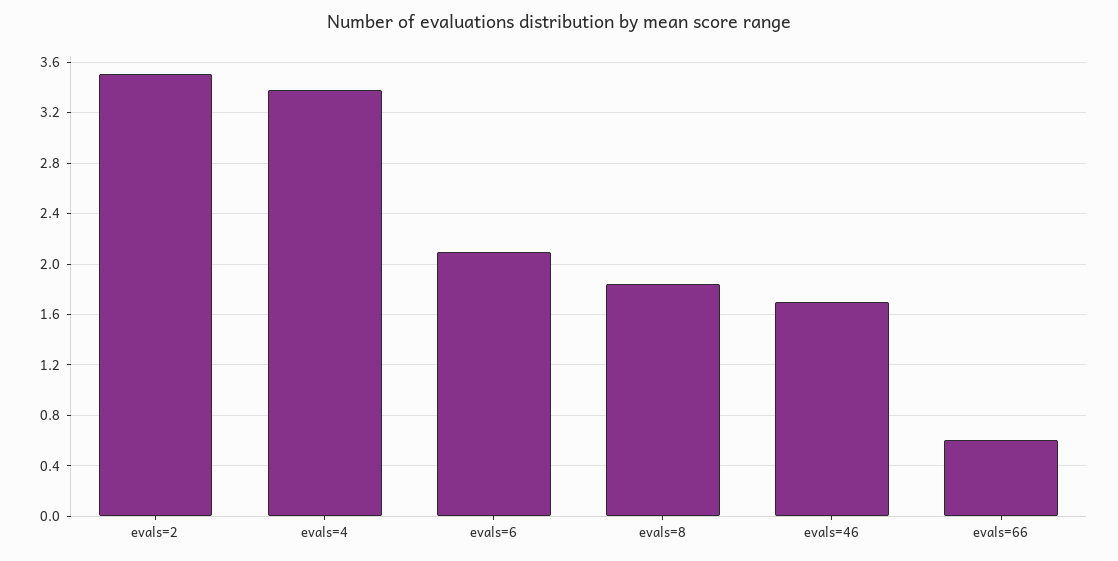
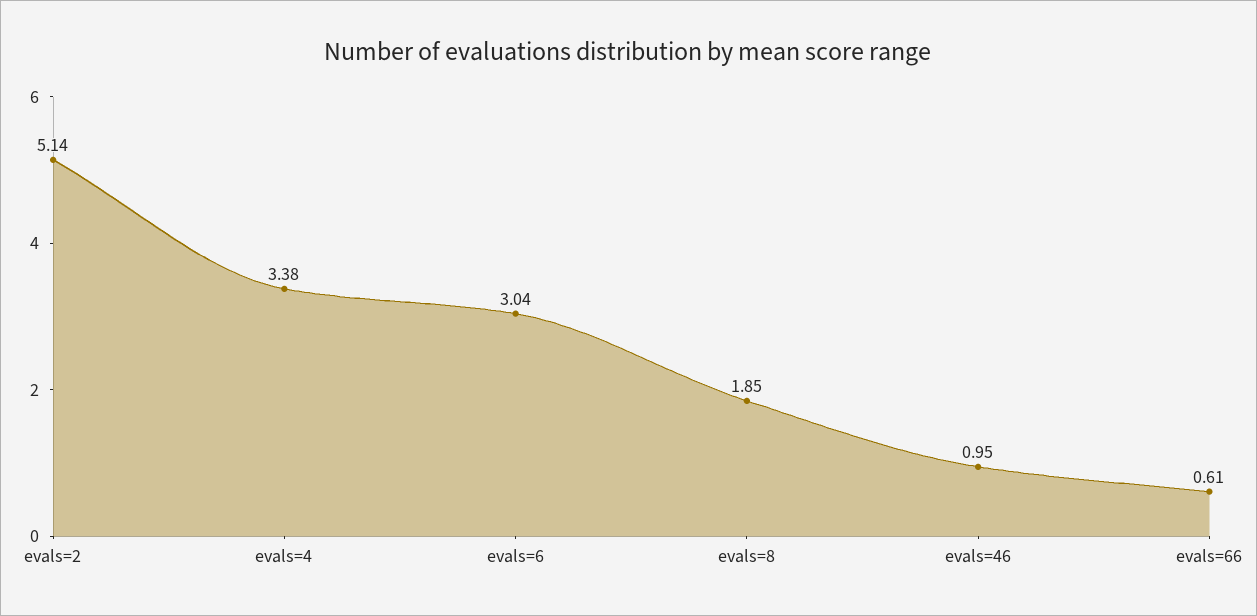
evals=2: 3.5 -> 5.14
evals=6: 2.1 -> 3.04
evals=46: 1.7 -> 0.95

